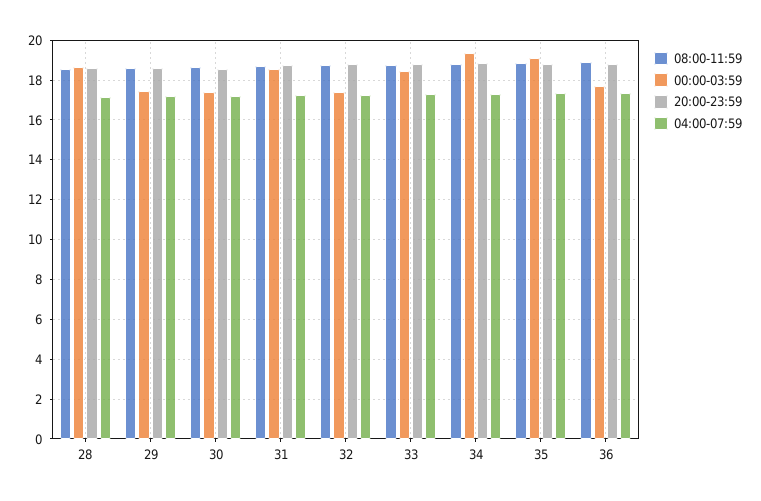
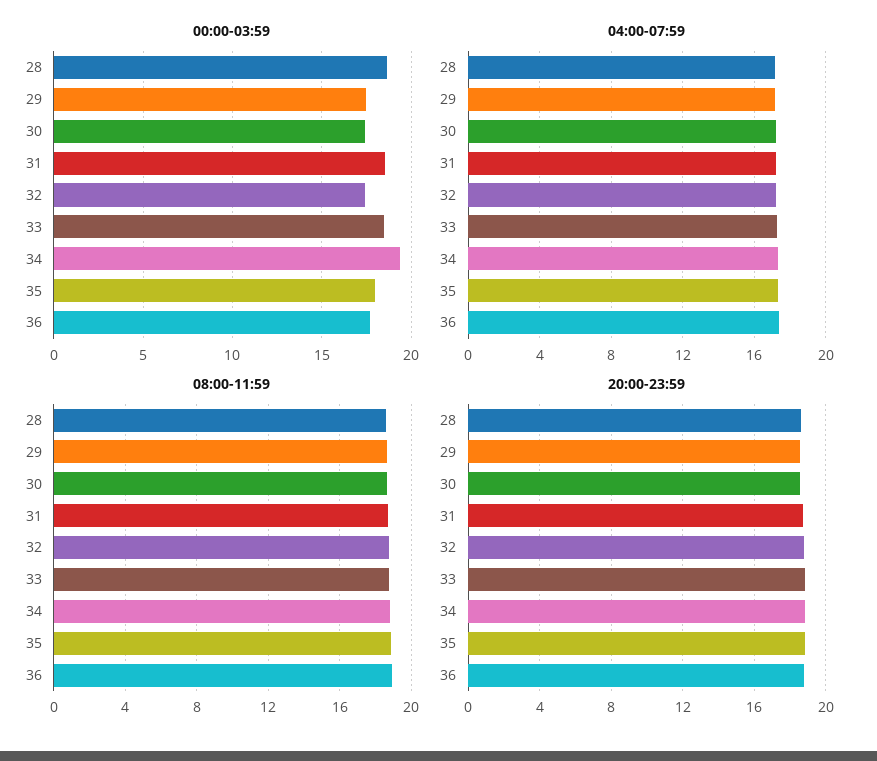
00:00-03:59, 35: 19 -> 18

